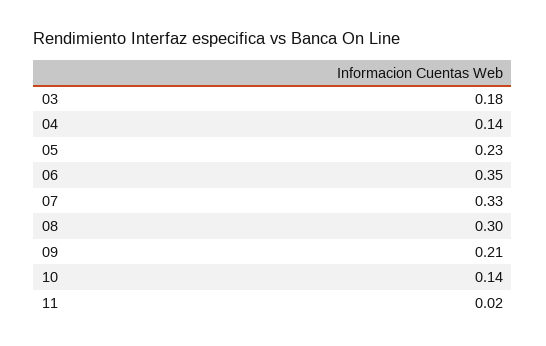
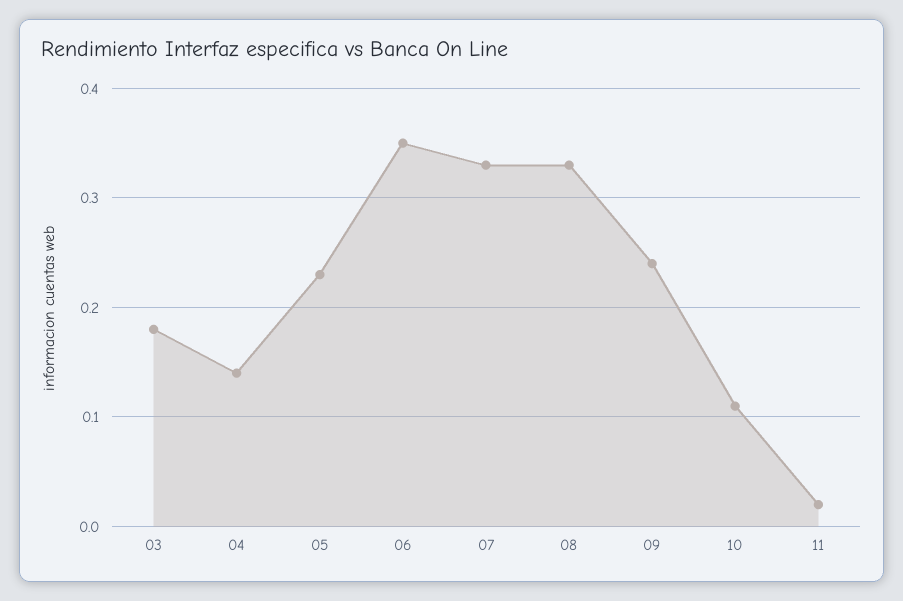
08: 0.3 -> 0.33
09: 0.21 -> 0.24
10: 0.14 -> 0.11

